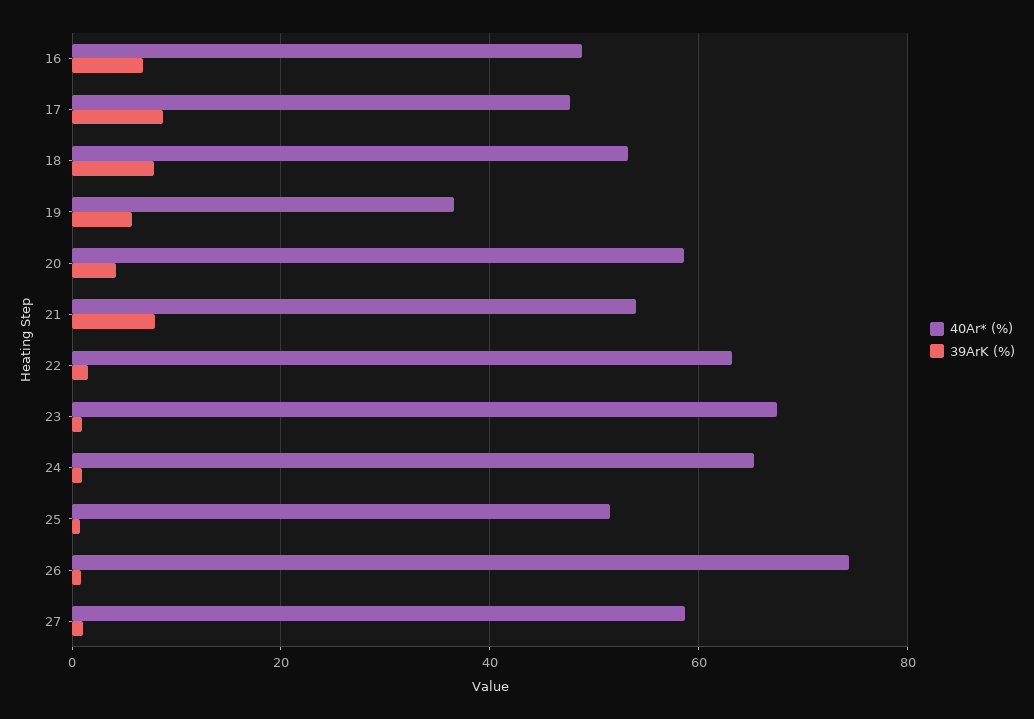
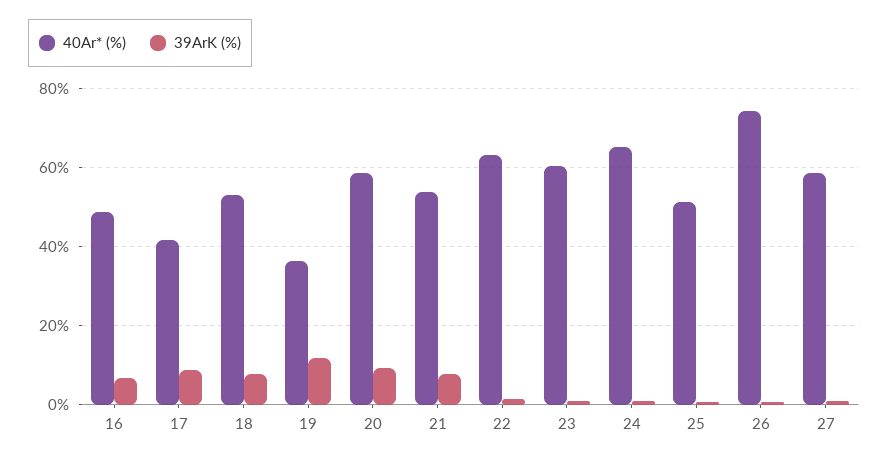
40Ar* (%), 17: 48 -> 42
39ArK (%), 19: 6 -> 12
39ArK (%), 20: 4 -> 10
40Ar* (%), 23: 68 -> 60

